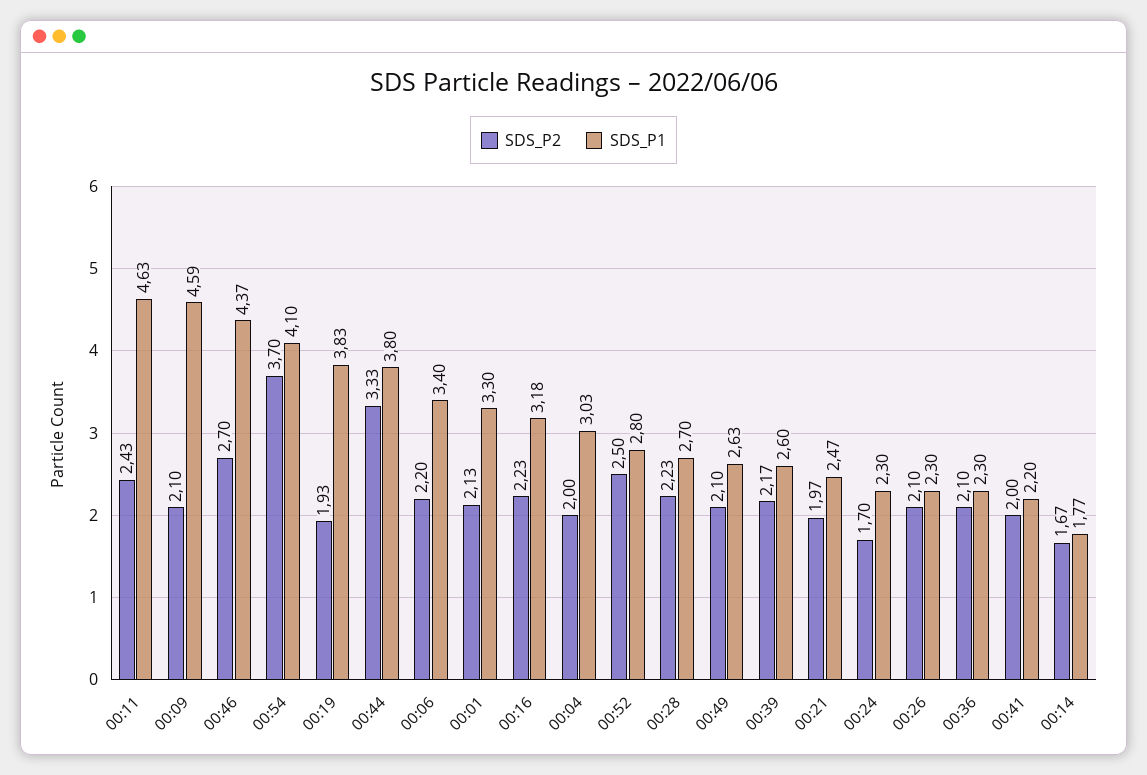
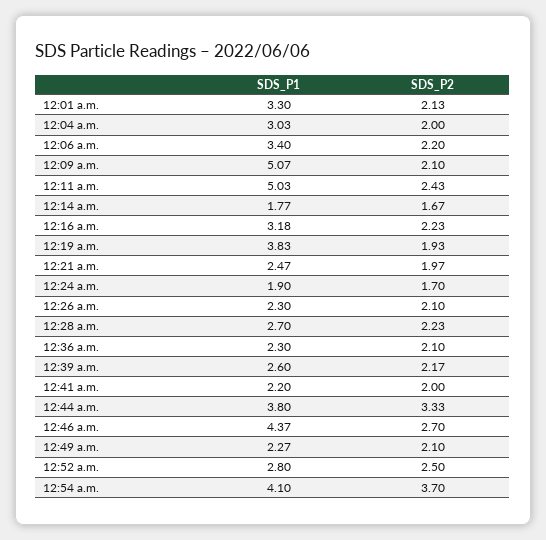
SDS_P1, 00:11: 4.63 -> 5.03
SDS_P1, 00:09: 4.59 -> 5.07
SDS_P1, 00:49: 2.63 -> 2.27
SDS_P1, 00:24: 2.3 -> 1.9

